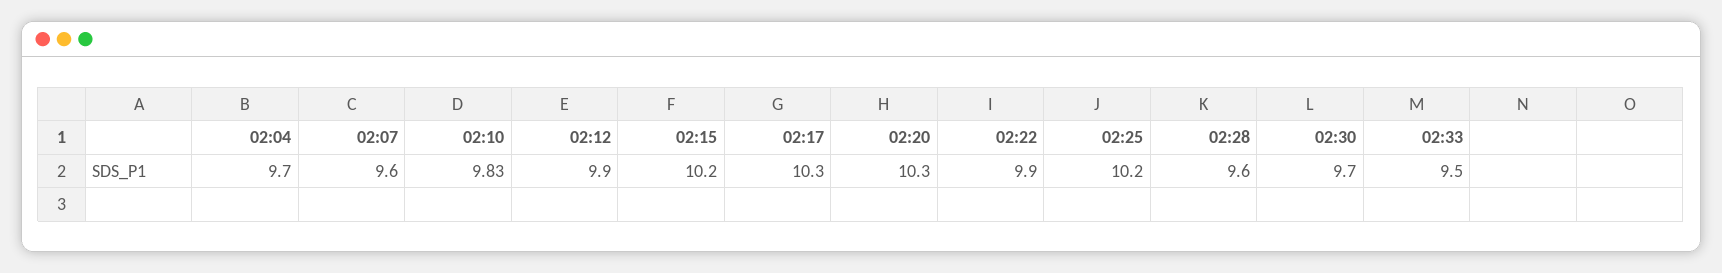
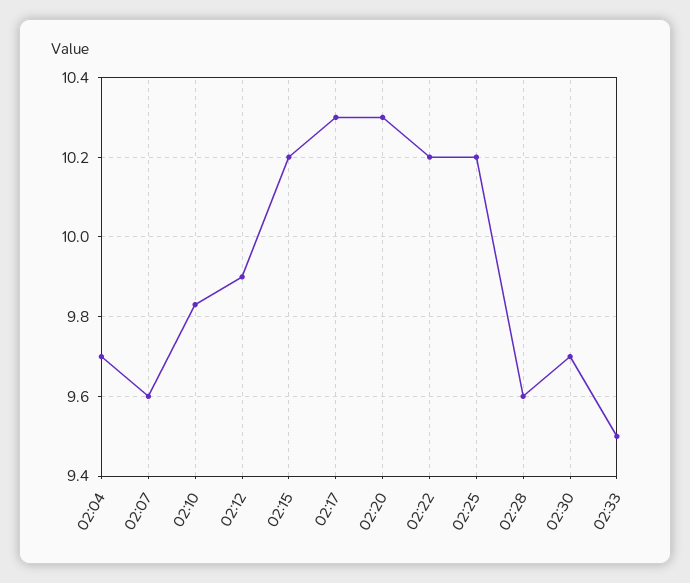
02:22: 9.9 -> 10.2

